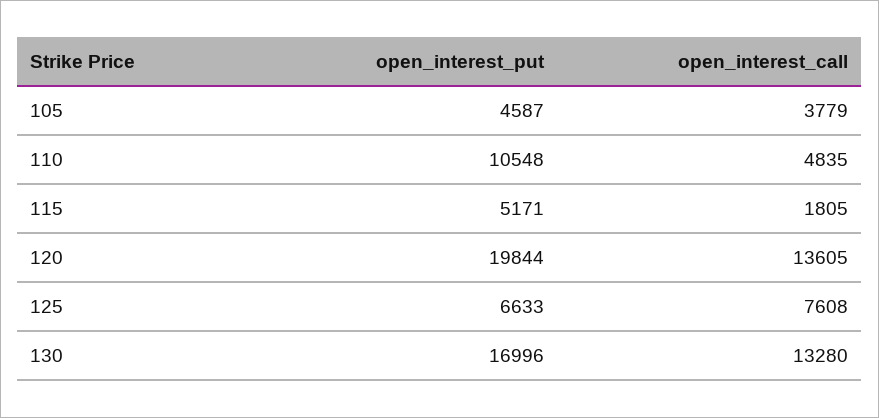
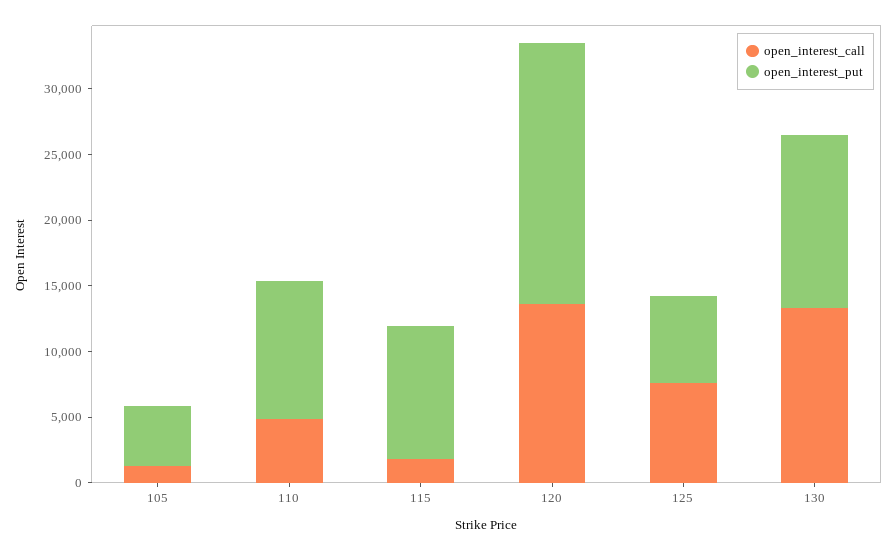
open_interest_call, 105: 3779 -> 1000
open_interest_put, 115: 5171 -> 10000
open_interest_put, 130: 16996 -> 13000

